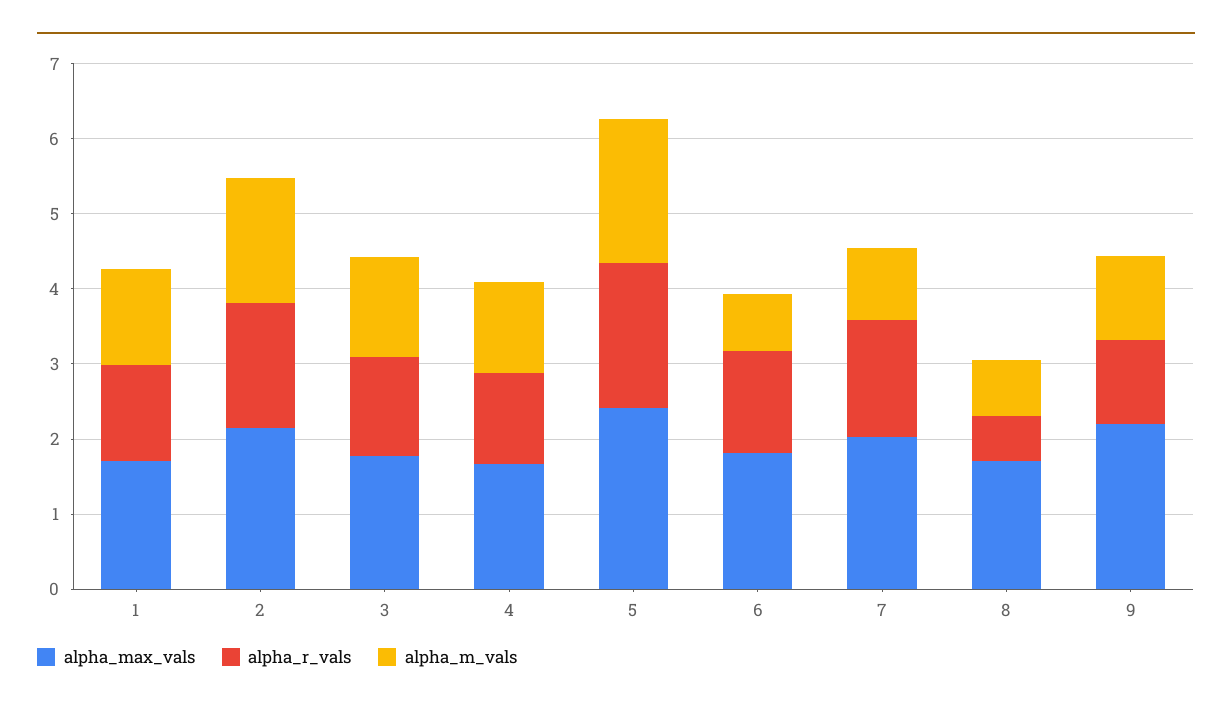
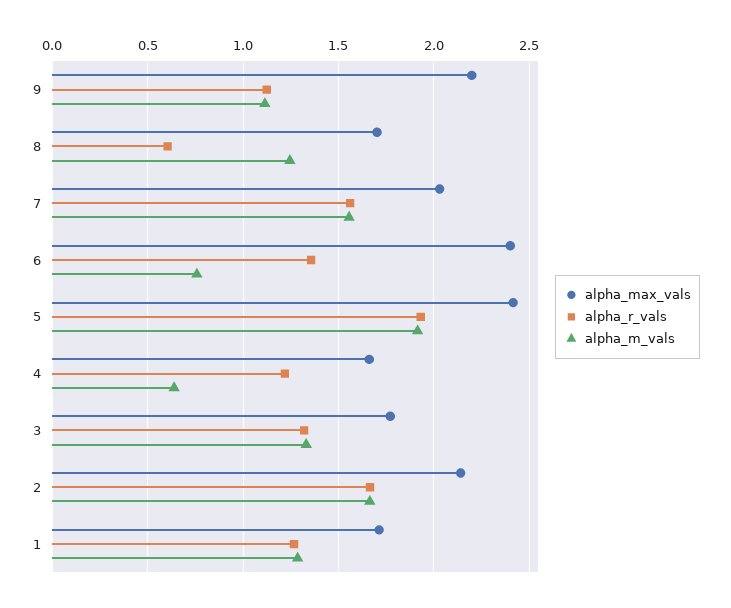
alpha_m_vals, 4: 1.2 -> 0.65
alpha_max_vals, 6: 1.8 -> 2.4
alpha_m_vals, 7: 1 -> 1.55
alpha_m_vals, 8: 0.8 -> 1.25

